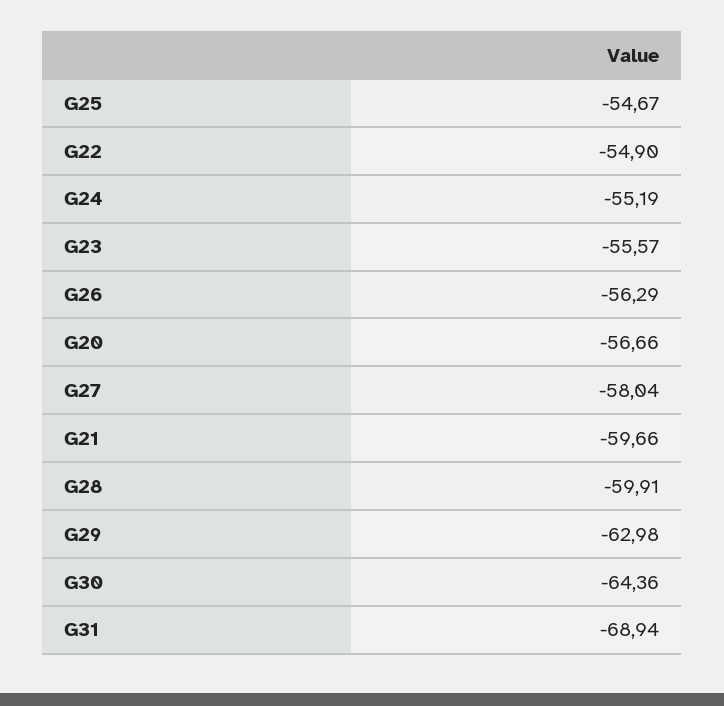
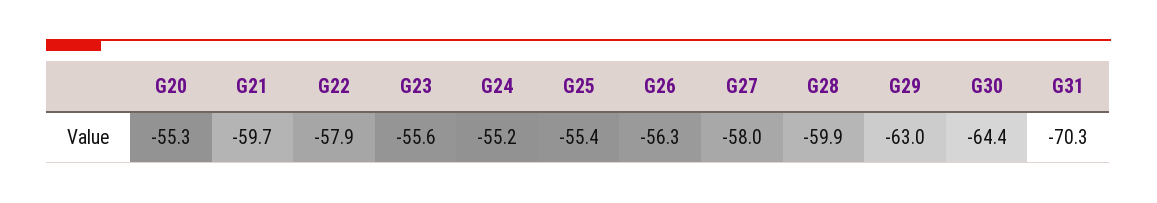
G25: -54.67 -> -55.4
G22: -54.9 -> -57.9
G20: -56.66 -> -55.3
G31: -68.94 -> -70.3

